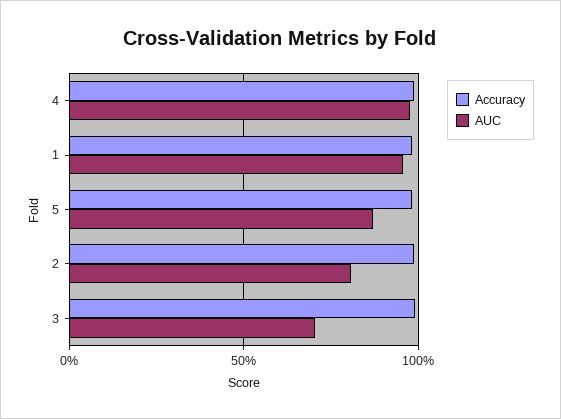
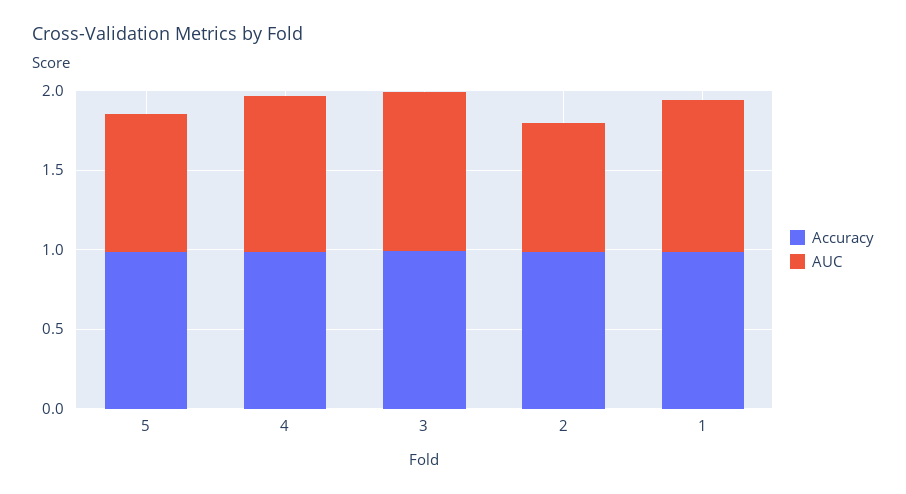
AUC, 3: 0.7 -> 1

